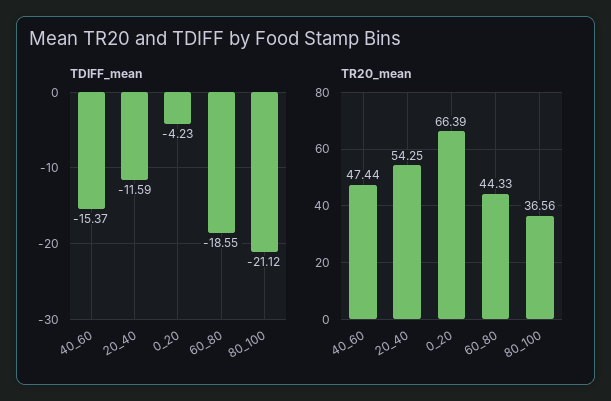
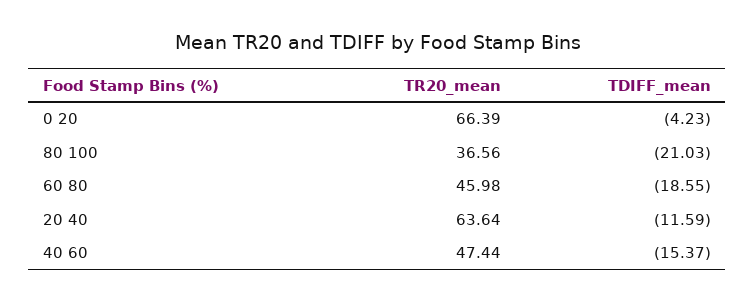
TDIFF_mean, 80_100: -21.12 -> -21.03
TR20_mean, 20_40: 54.25 -> 63.64
TR20_mean, 60_80: 44.33 -> 45.98

